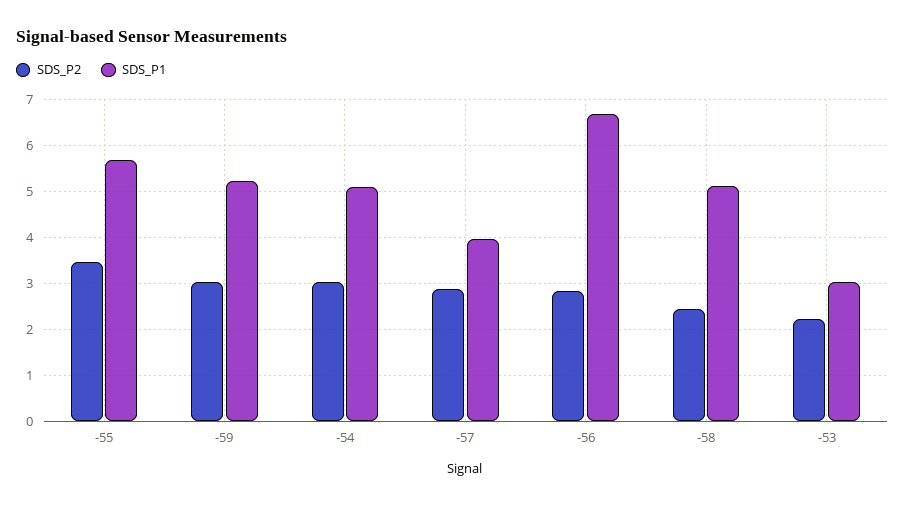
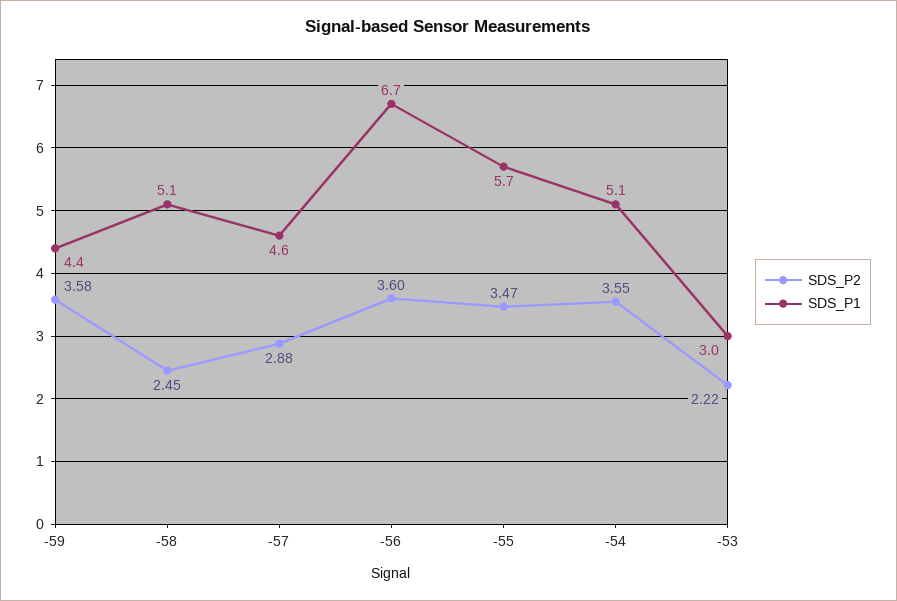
SDS_P2, -59: 3 -> 3.58
SDS_P1, -59: 5.2 -> 4.4
SDS_P2, -54: 3 -> 3.55
SDS_P1, -57: 4 -> 4.6
SDS_P2, -56: 2.8 -> 3.6

